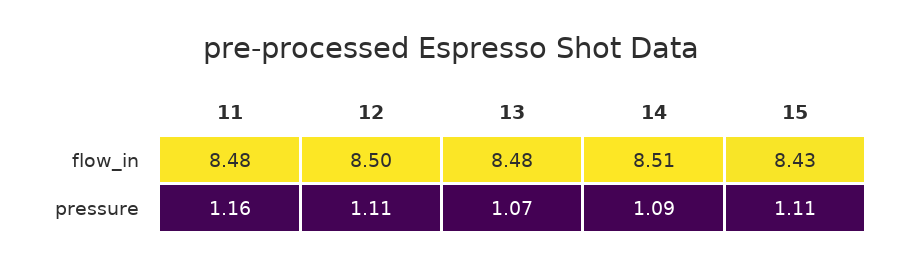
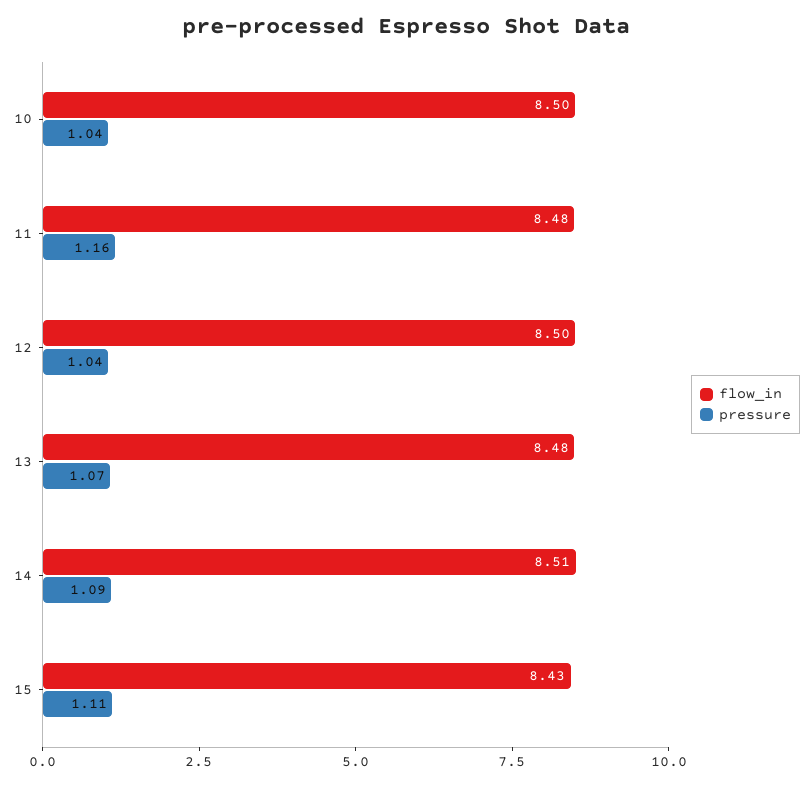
pressure, 12: 1.11 -> 1.04
flow_in, 10: none -> 8.5
pressure, 10: none -> 1.04

